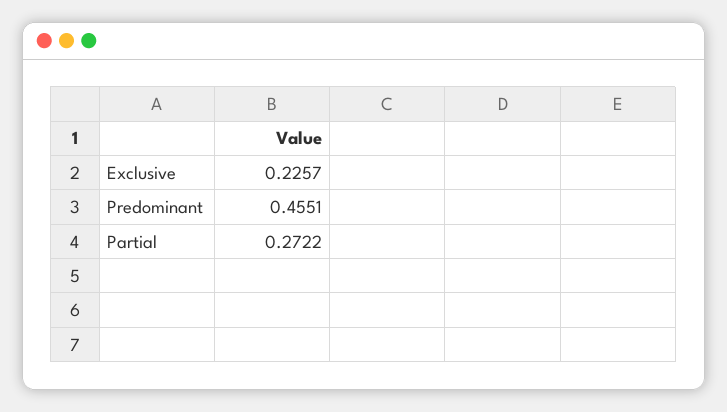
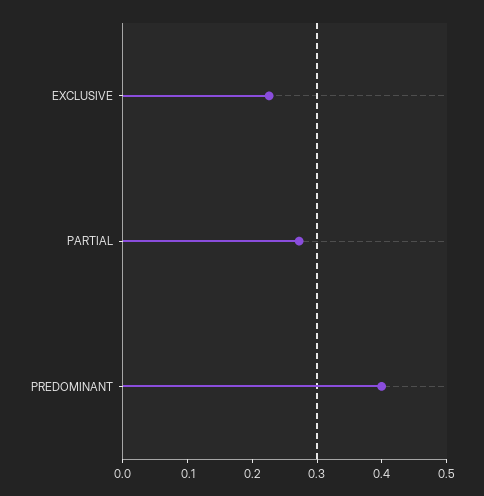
Predominant: 0.4551 -> 0.4

